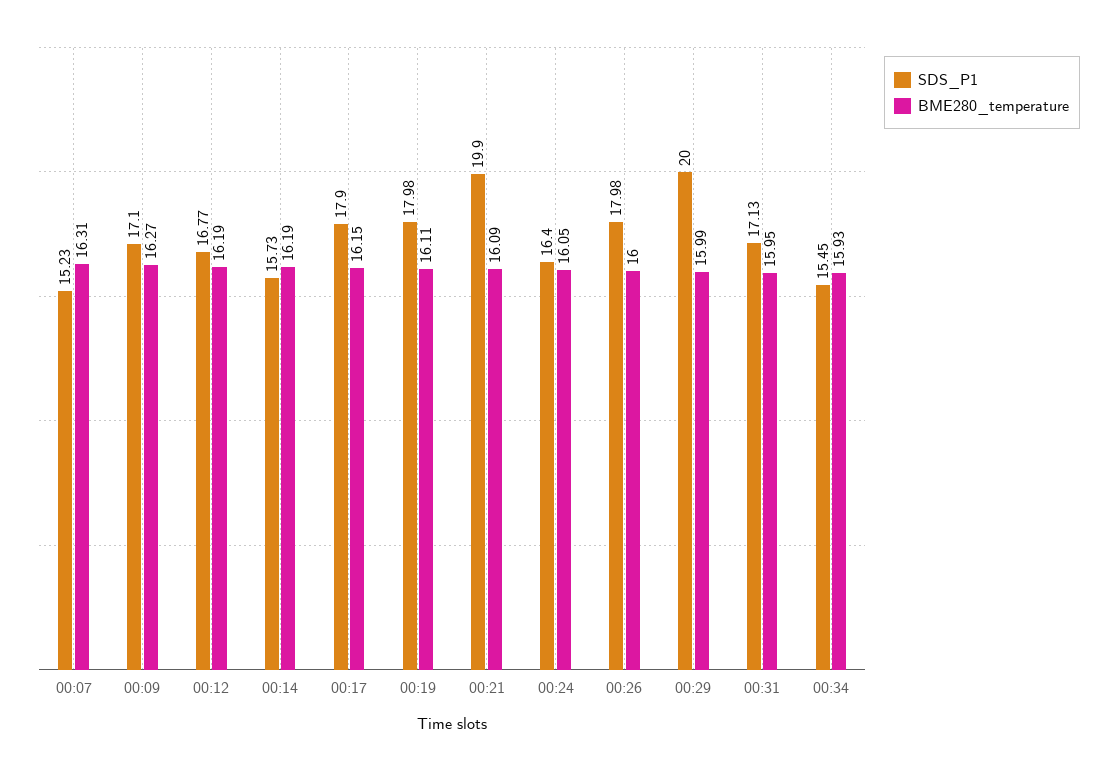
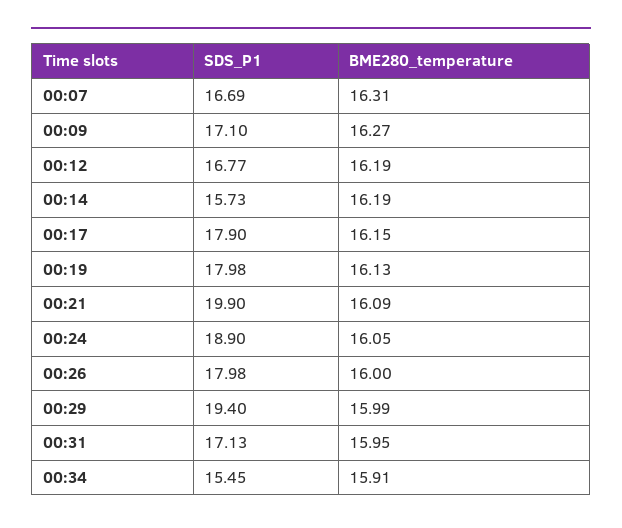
SDS_P1, 00:07: 15.23 -> 16.69
BME280_temperature, 00:19: 16.11 -> 16.13
SDS_P1, 00:24: 16.4 -> 18.9
SDS_P1, 00:29: 20 -> 19.4
BME280_temperature, 00:34: 15.93 -> 15.91

